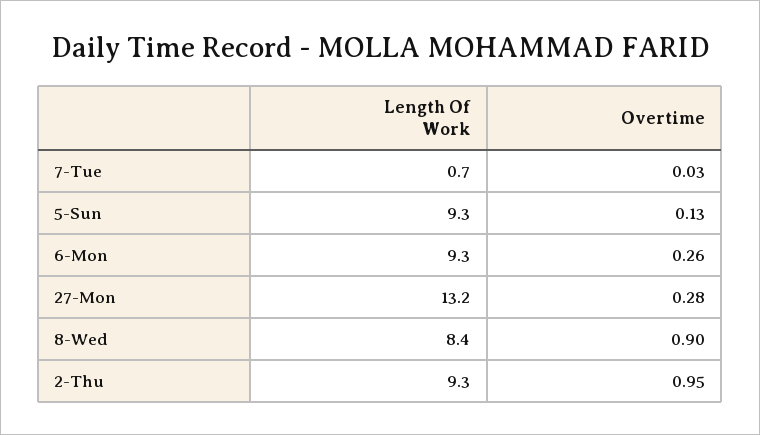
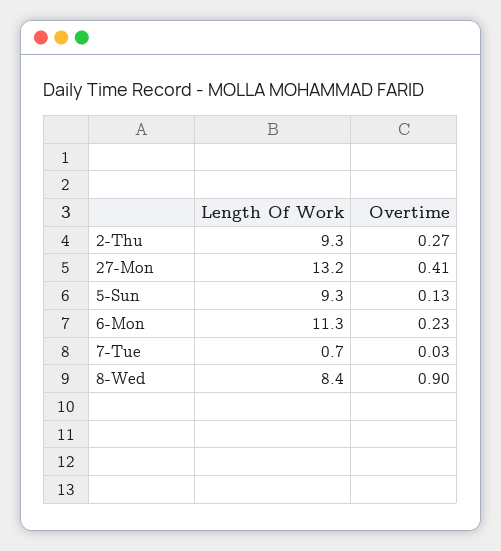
Length Of Work, 6-Mon: 9.3 -> 11.3
Overtime, 6-Mon: 0.26 -> 0.23
Overtime, 27-Mon: 0.28 -> 0.41
Overtime, 2-Thu: 0.95 -> 0.27

